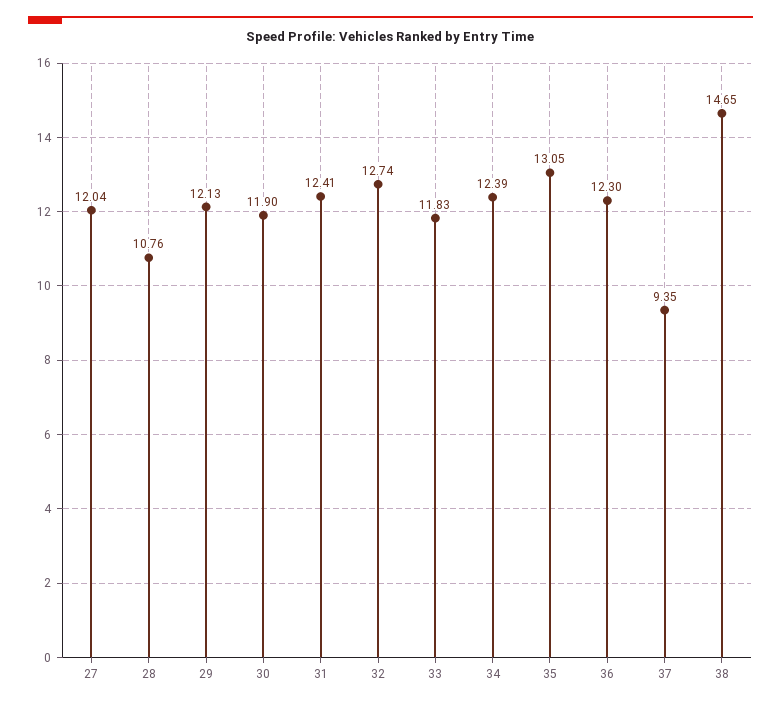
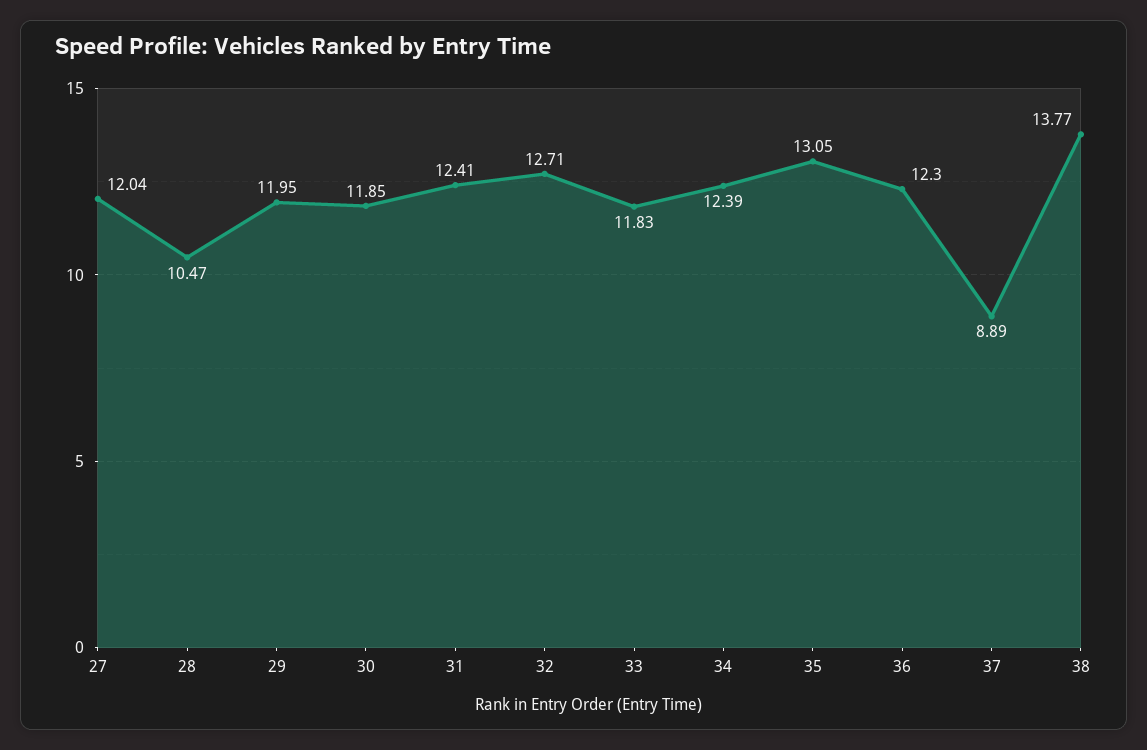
28: 10.76 -> 10.47
29: 12.13 -> 11.95
30: 11.9 -> 11.85
32: 12.74 -> 12.71
37: 9.35 -> 8.89
38: 14.65 -> 13.77

